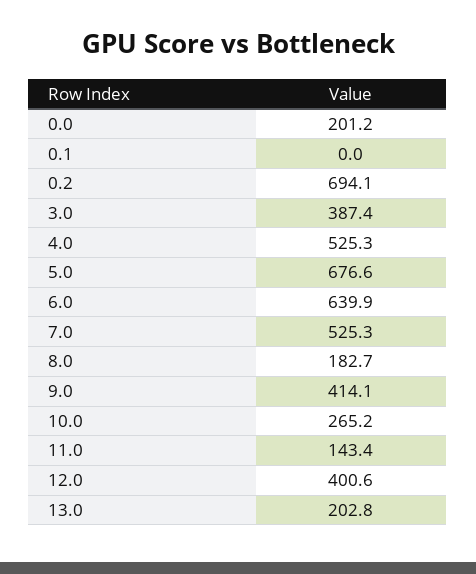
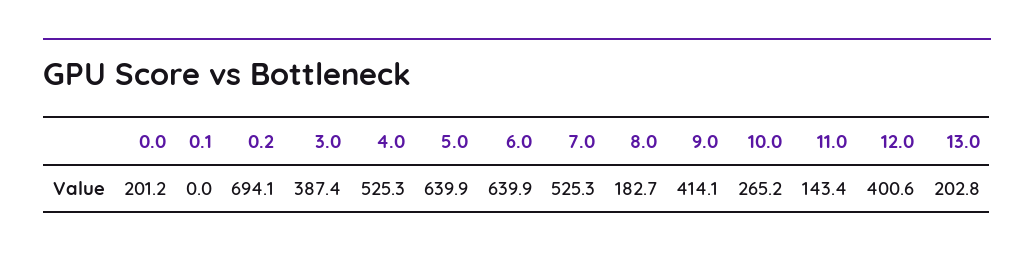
5.0: 676.6 -> 639.9

